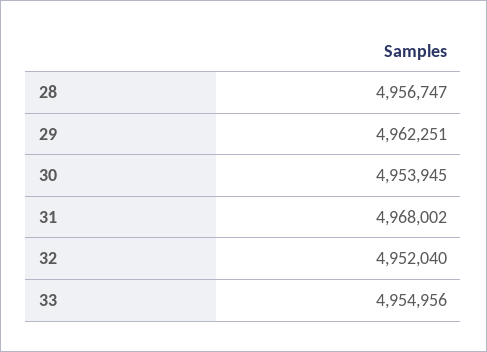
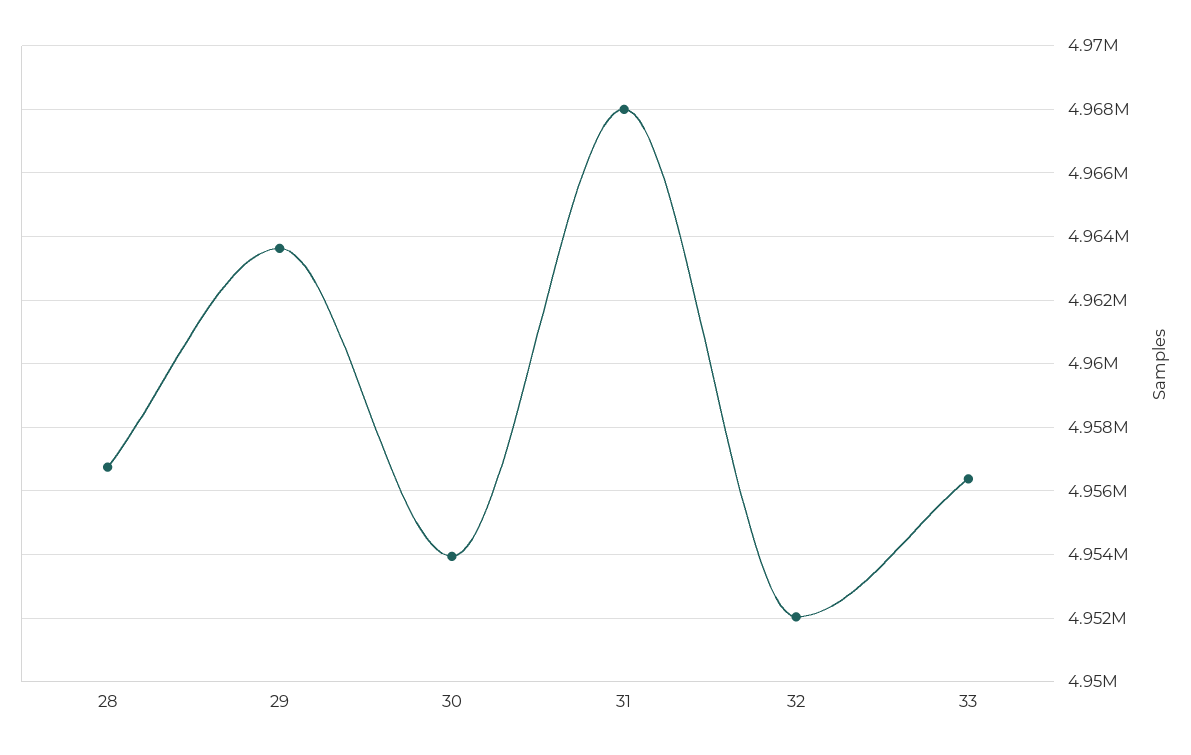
29: 4962251 -> 4963600
33: 4954956 -> 4956400

